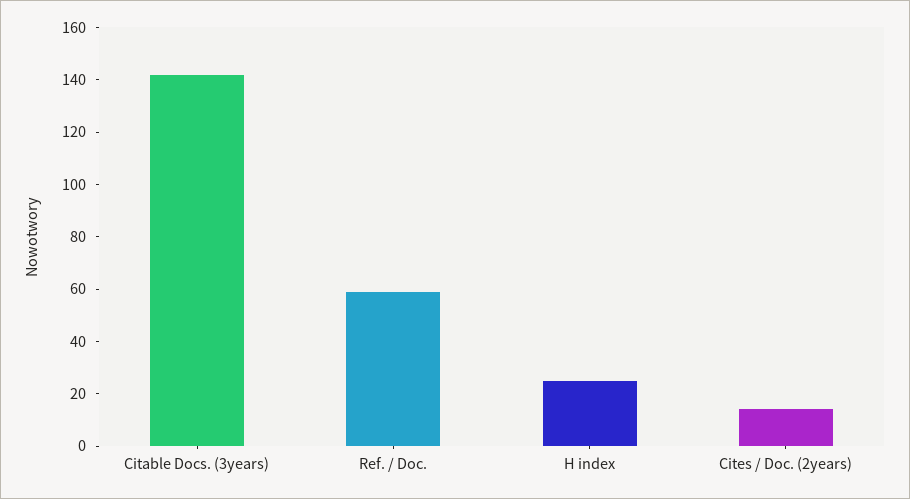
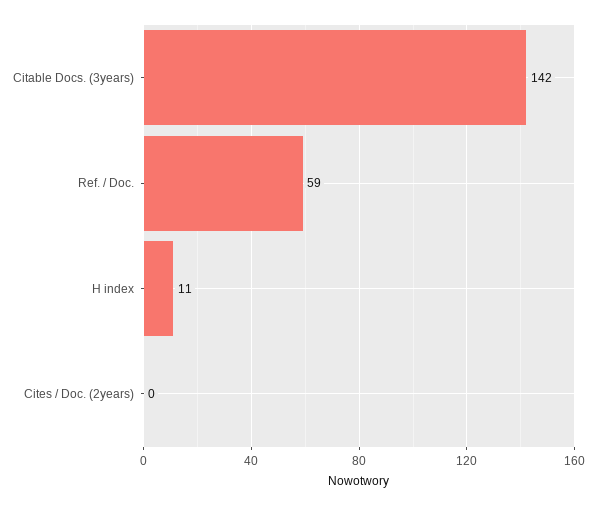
H index: 25 -> 11
Cites / Doc. (2years): 15 -> 0

